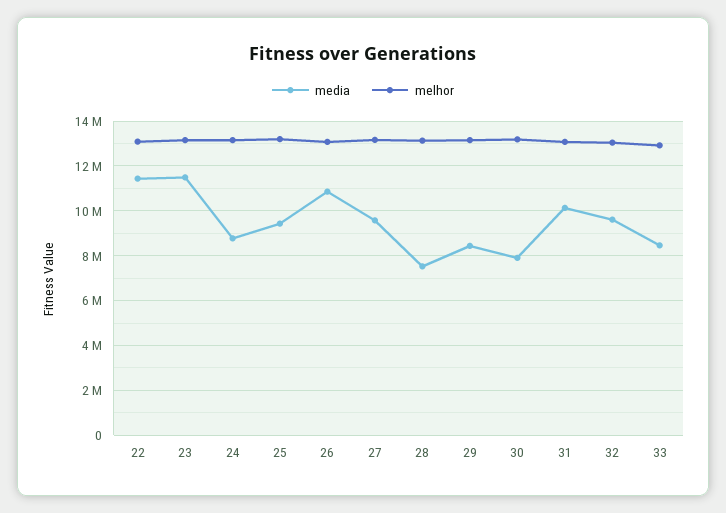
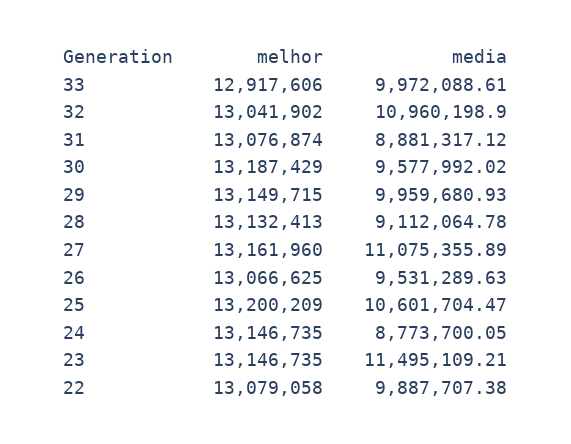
media, 22: 11500000 -> 9887707.38
media, 25: 9500000 -> 10601704.47
media, 26: 11000000 -> 9531289.63
media, 27: 9500000 -> 11075355.89
media, 28: 7500000 -> 9112064.78
media, 29: 8500000 -> 9959680.93
media, 30: 8000000 -> 9577992.02
media, 31: 10000000 -> 8881317.12
media, 32: 9500000 -> 10960198.9
media, 33: 8500000 -> 9972088.61

